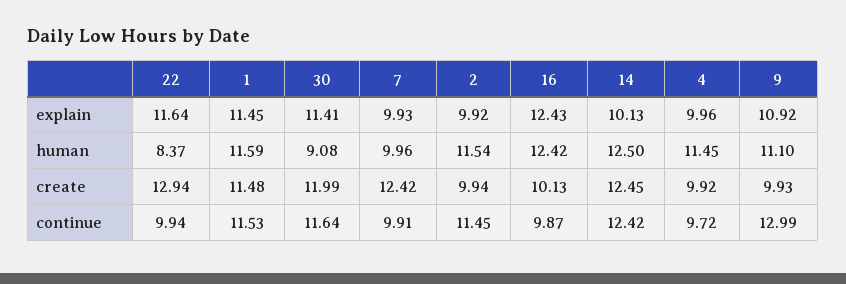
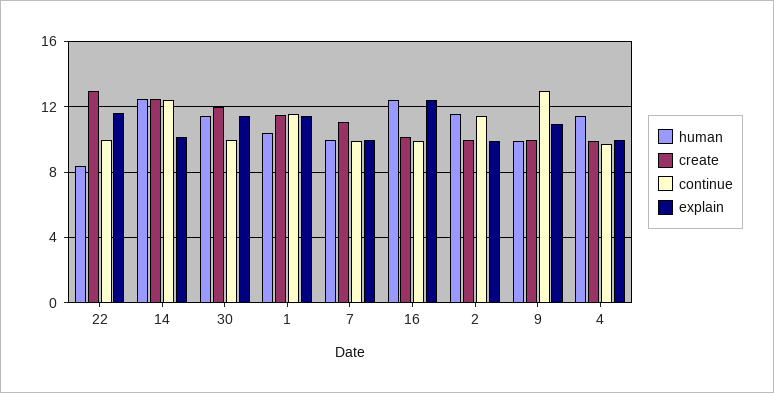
human, 1: 11.59 -> 10.5
human, 30: 9.08 -> 11.5
human, 9: 11.1 -> 10
create, 7: 12.42 -> 11
continue, 30: 11.64 -> 10

